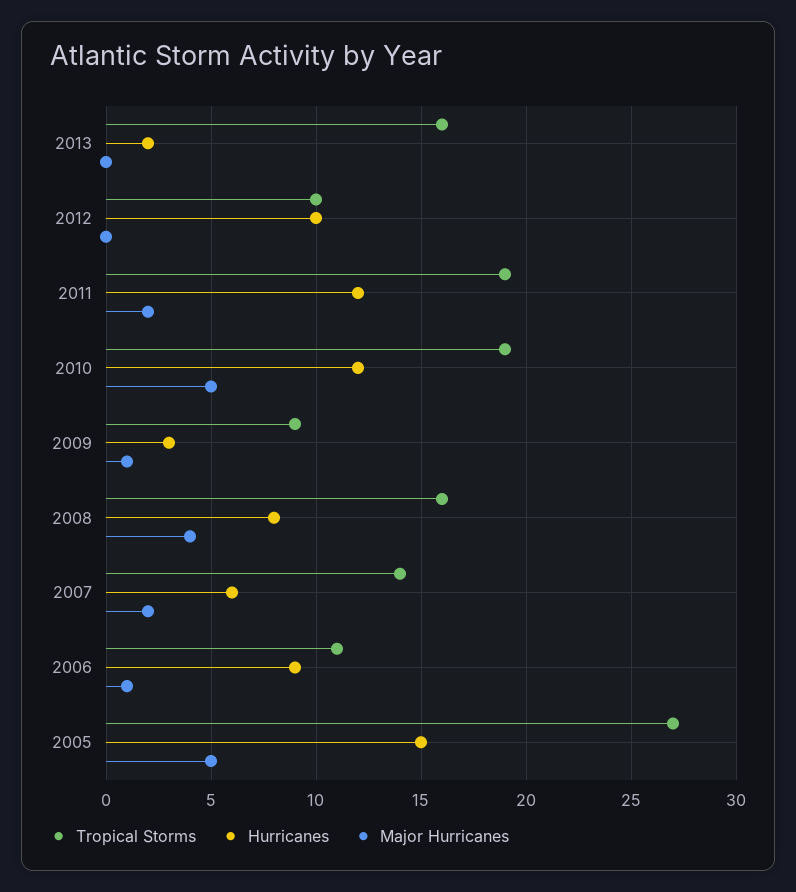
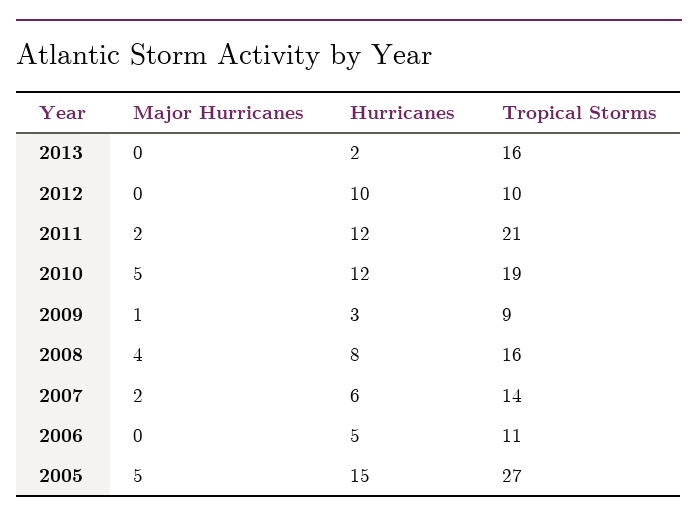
Tropical Storms, 2011: 19 -> 21
Hurricanes, 2006: 9 -> 5
Major Hurricanes, 2006: 1 -> 0

